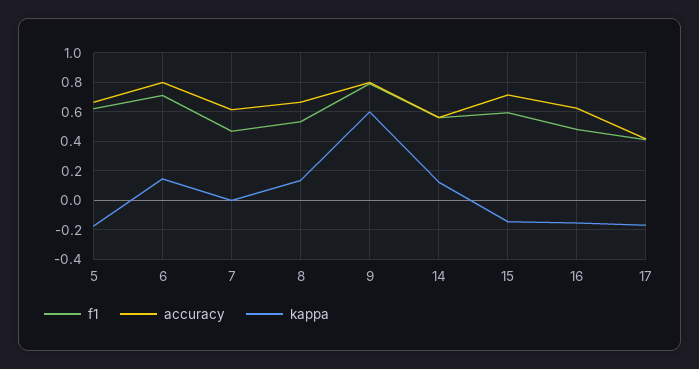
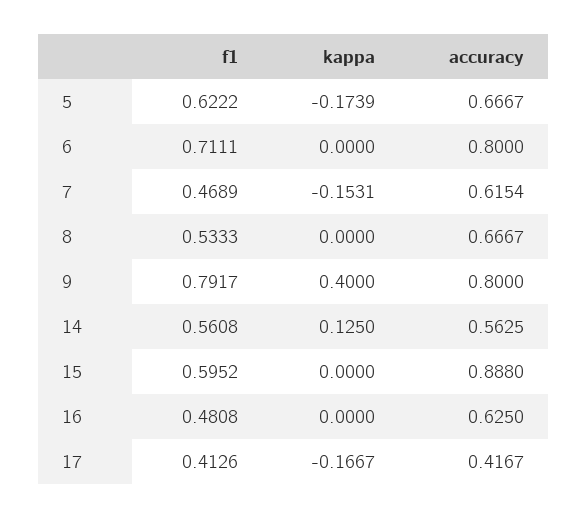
kappa, 6: 0.15 -> 0
kappa, 7: 0 -> -0.1531
kappa, 8: 0.15 -> 0
kappa, 9: 0.6 -> 0.4
accuracy, 15: 0.7 -> 0.888
kappa, 15: -0.15 -> 0
kappa, 16: -0.15 -> 0

